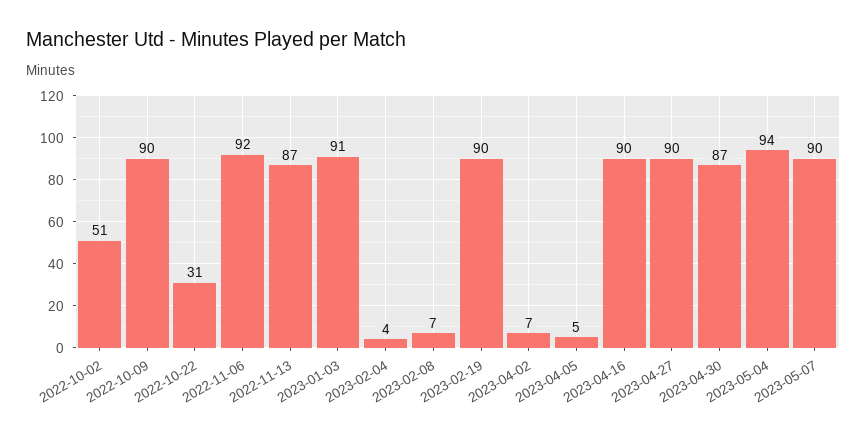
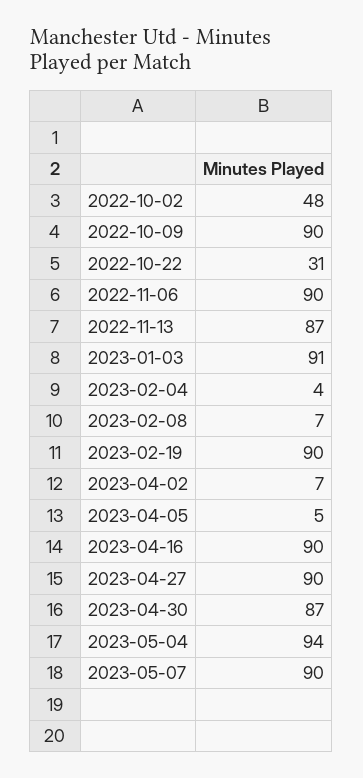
2022-10-02: 51 -> 48
2022-11-06: 92 -> 90

